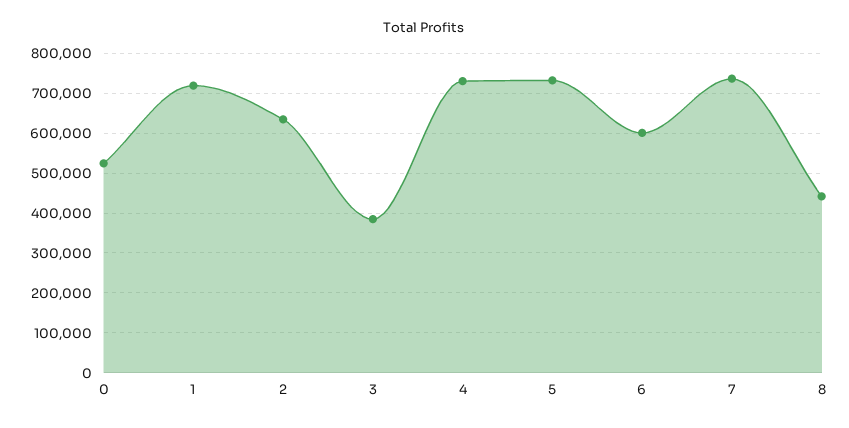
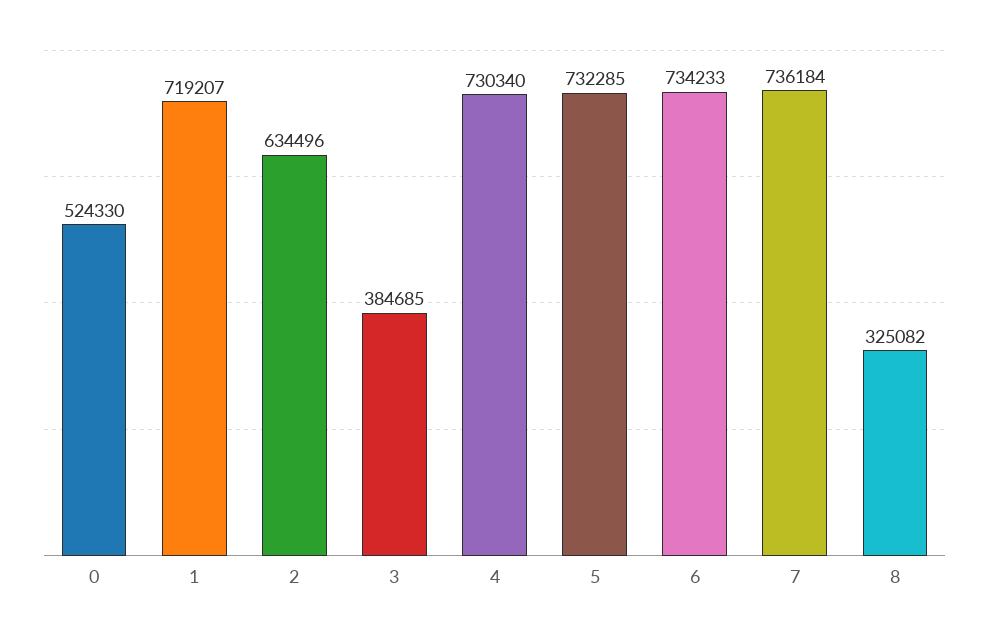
6: 600000 -> 734233
8: 440000 -> 325082

